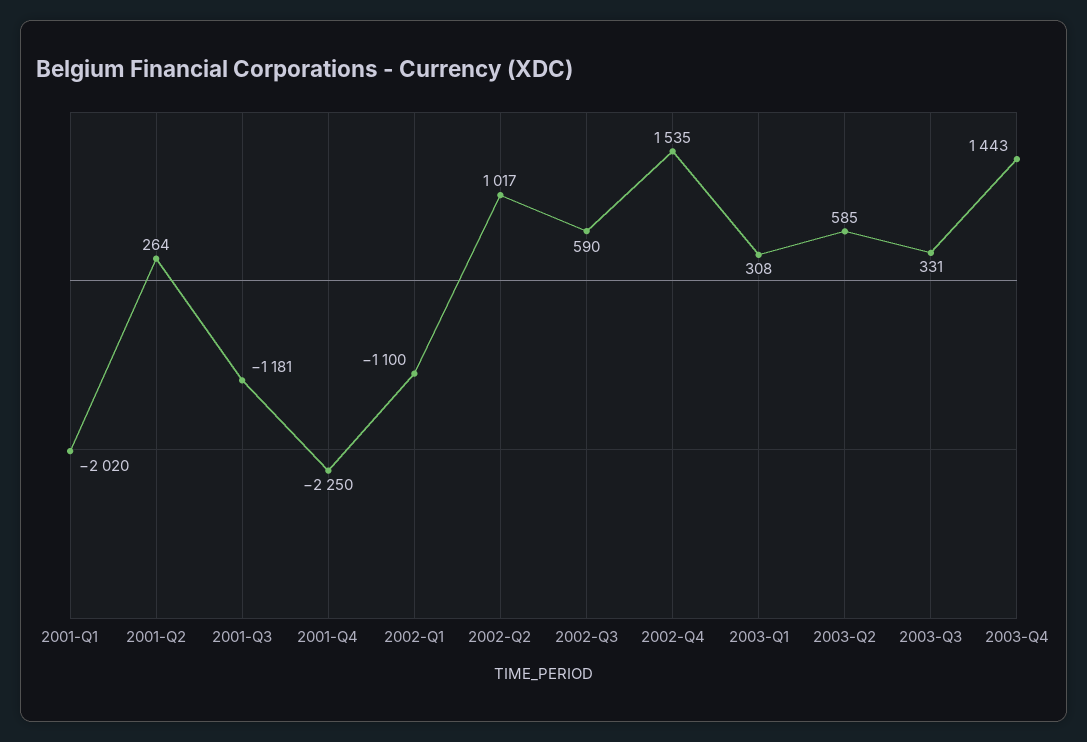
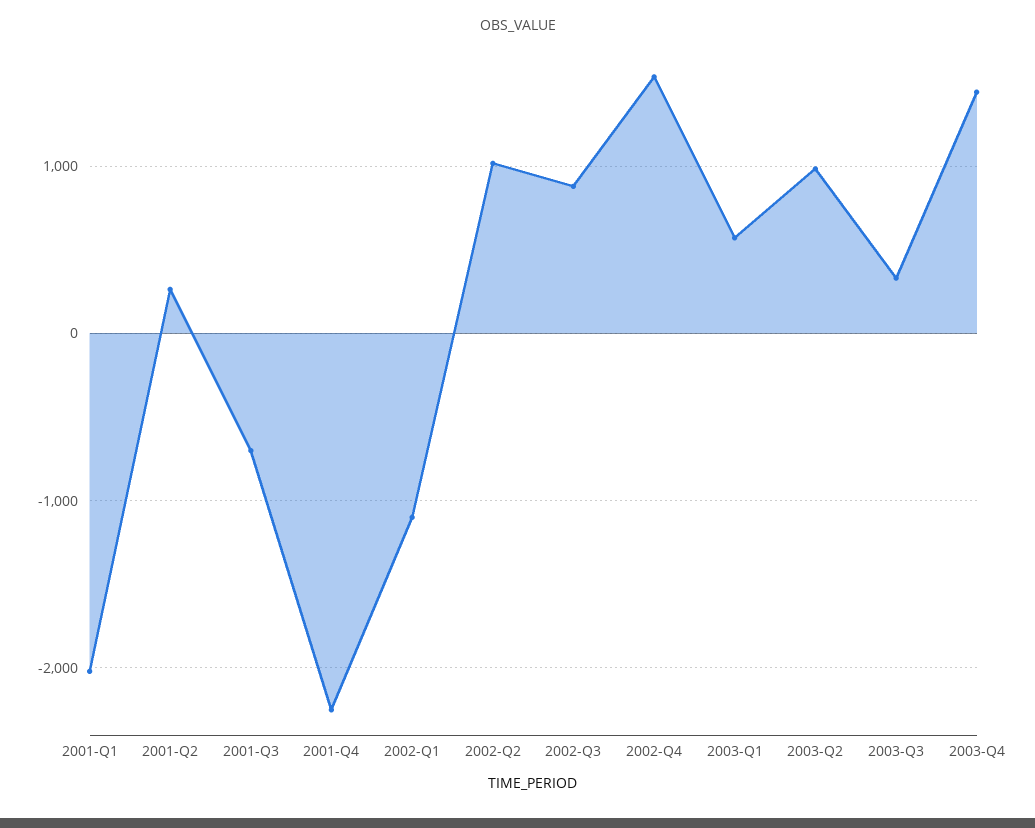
2001-Q3: -1181 -> -700
2002-Q3: 590 -> 900
2003-Q1: 308 -> 600
2003-Q2: 585 -> 1000

